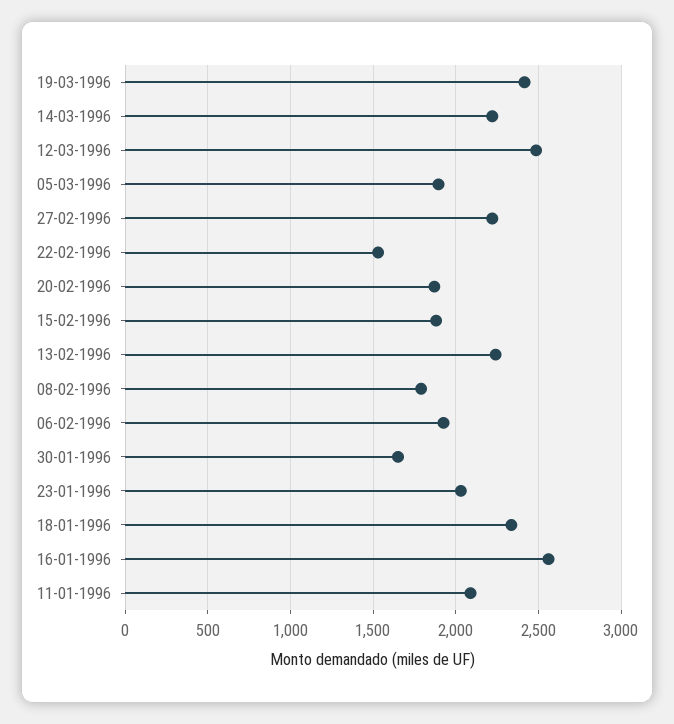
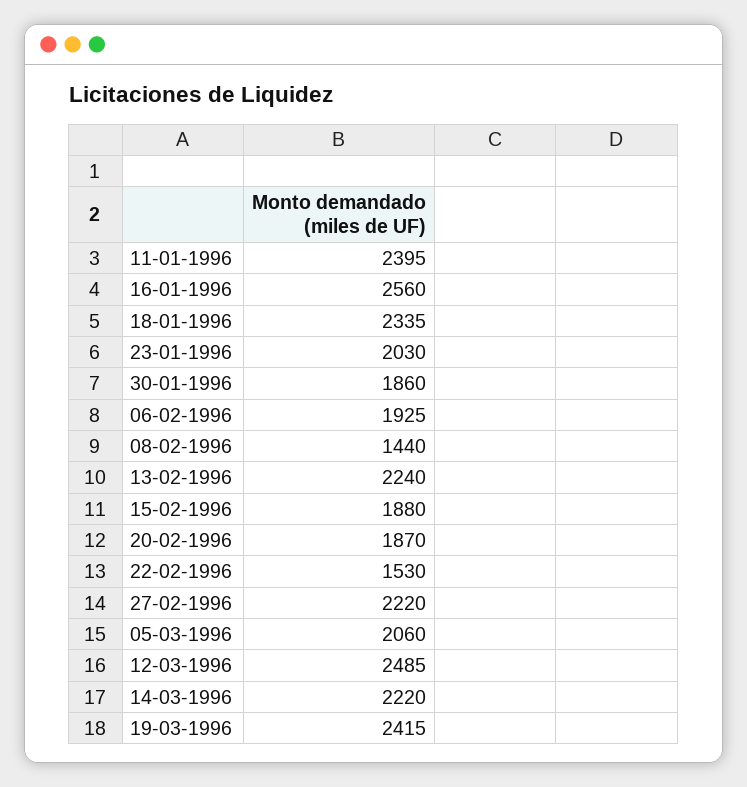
05-03-1996: 1900 -> 2060
08-02-1996: 1800 -> 1440
30-01-1996: 1650 -> 1860
11-01-1996: 2100 -> 2395

